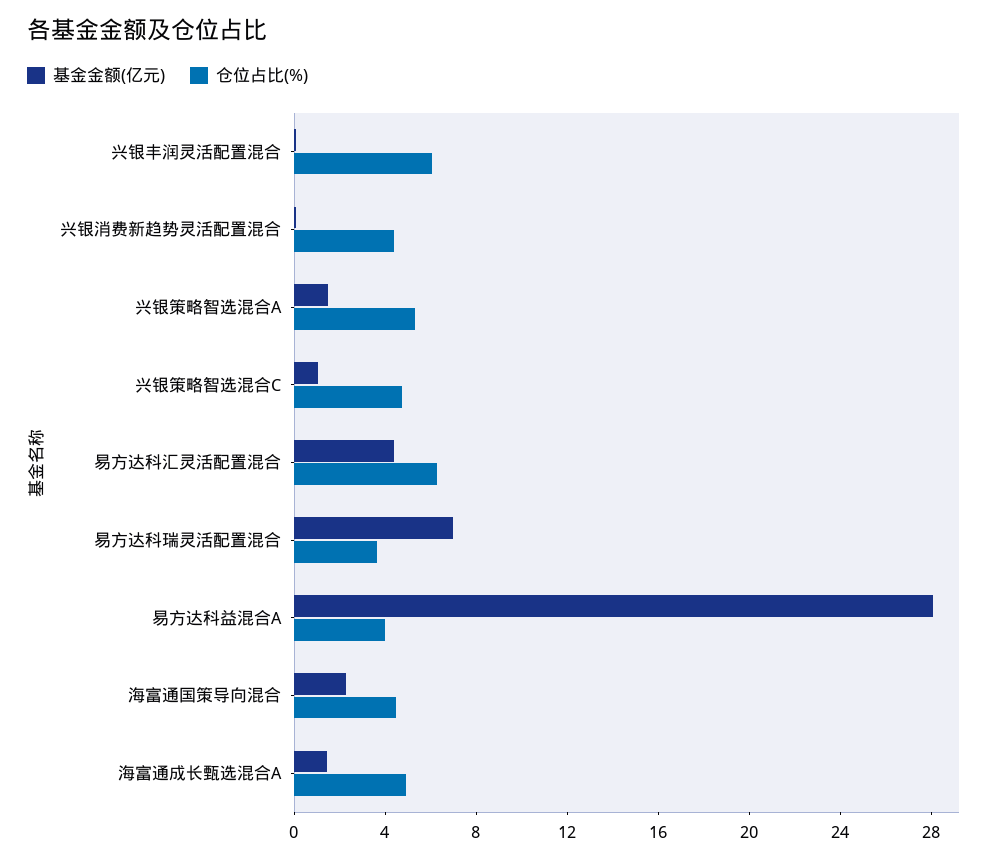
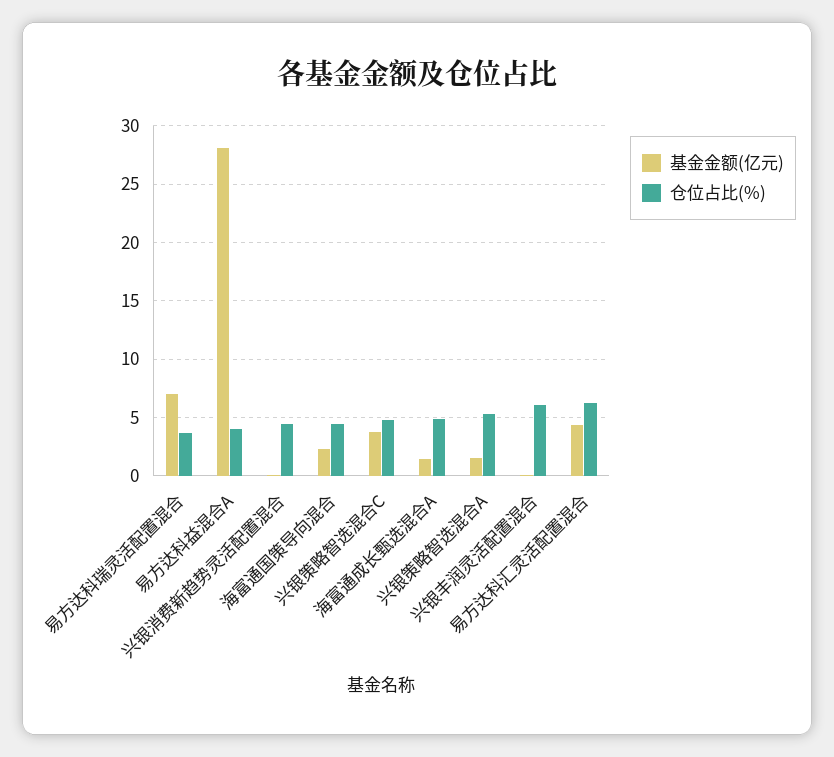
基金金额(亿元), 兴银策略智选混合C: 1 -> 4

